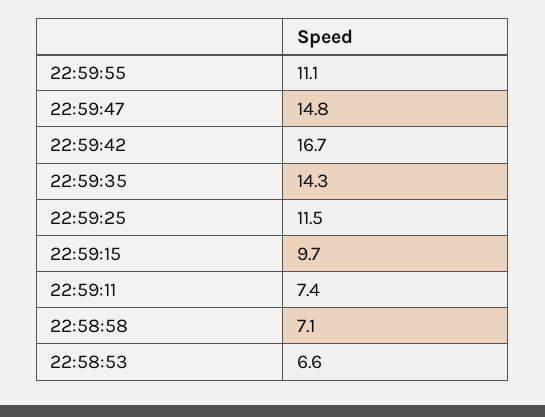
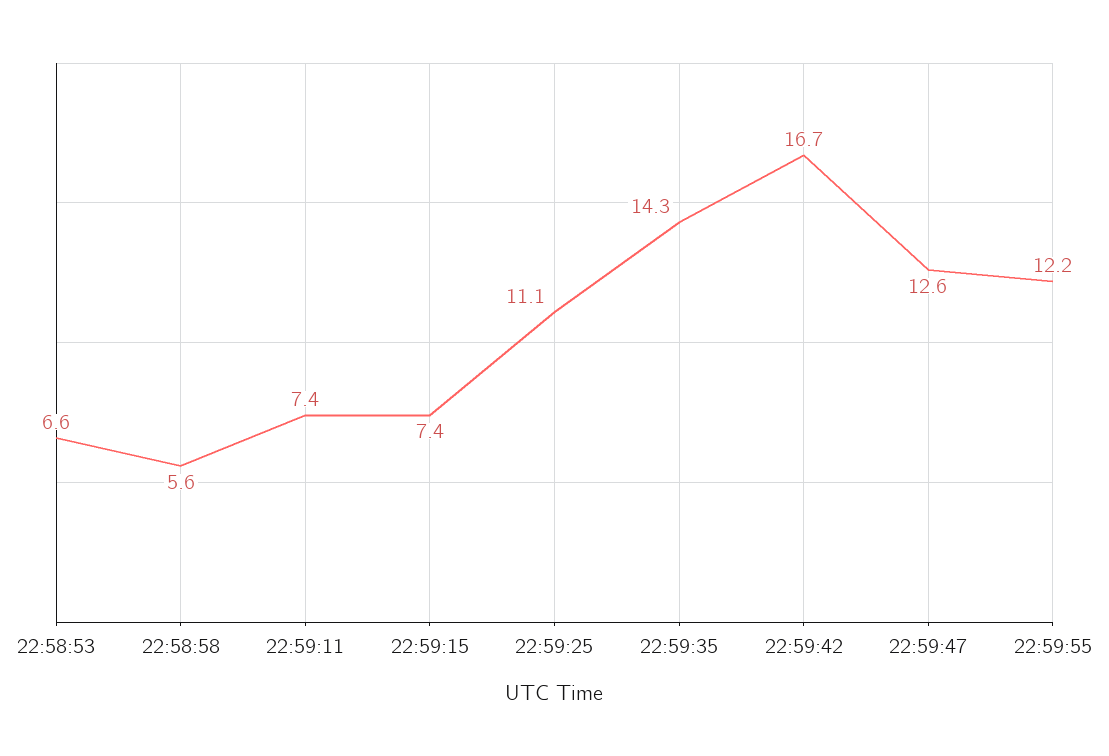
22:59:55: 11.1 -> 12.2
22:59:47: 14.8 -> 12.6
22:59:25: 11.5 -> 11.1
22:59:15: 9.7 -> 7.4
22:58:58: 7.1 -> 5.6

